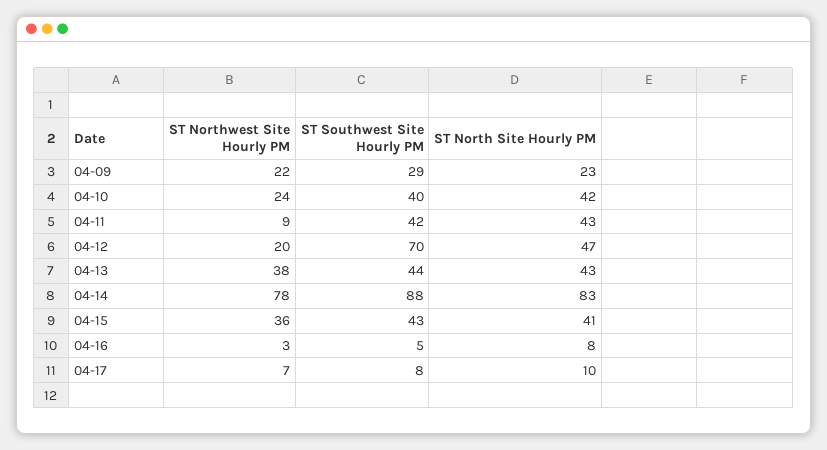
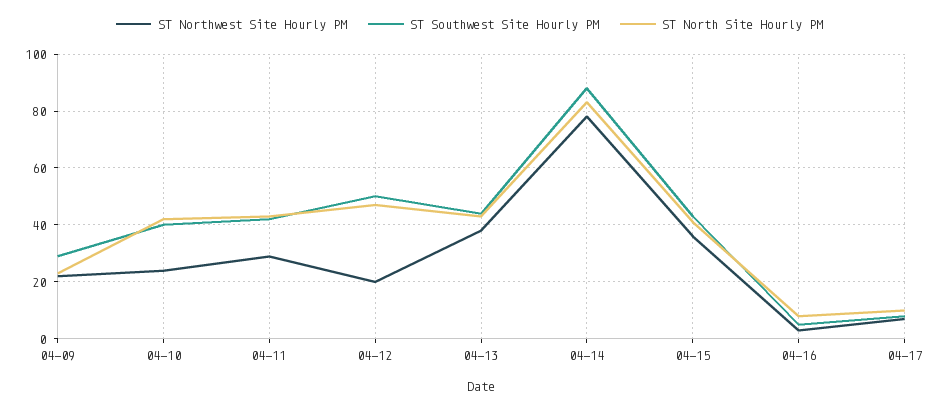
ST Northwest Site Hourly PM, 04-11: 9 -> 30
ST Southwest Site Hourly PM, 04-12: 70 -> 50

